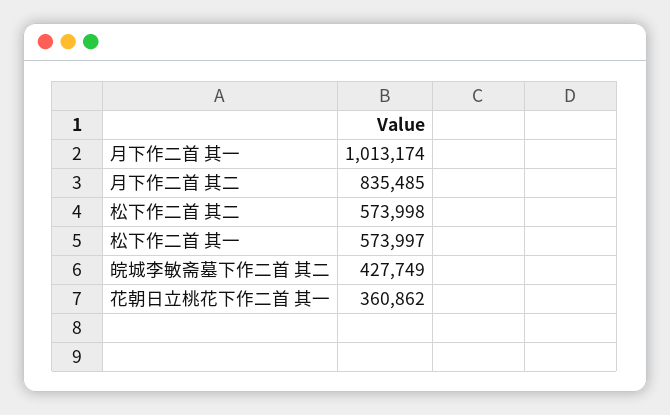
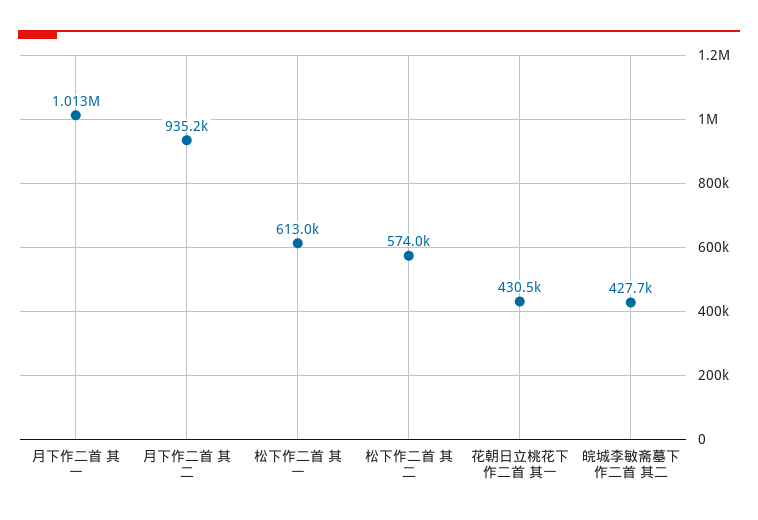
月下作二首 其二: 835485 -> 935200
松下作二首 其一: 573997 -> 613000
花朝日立桃花下作二首 其一: 360862 -> 430500

